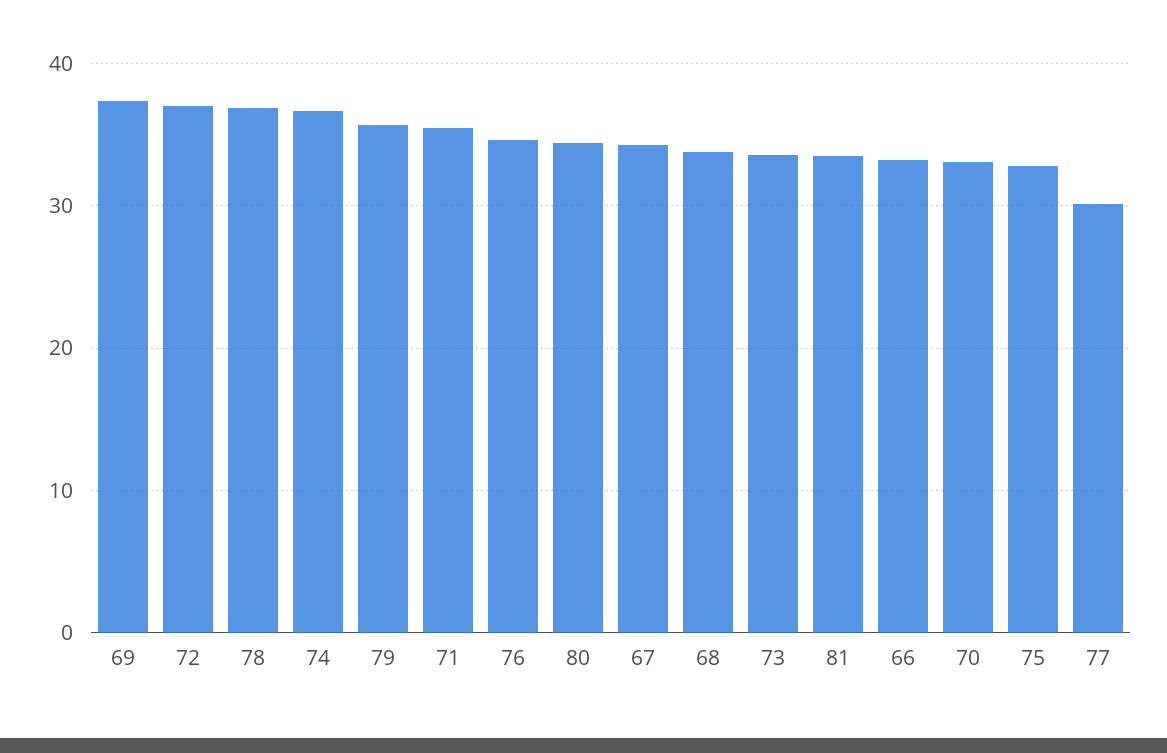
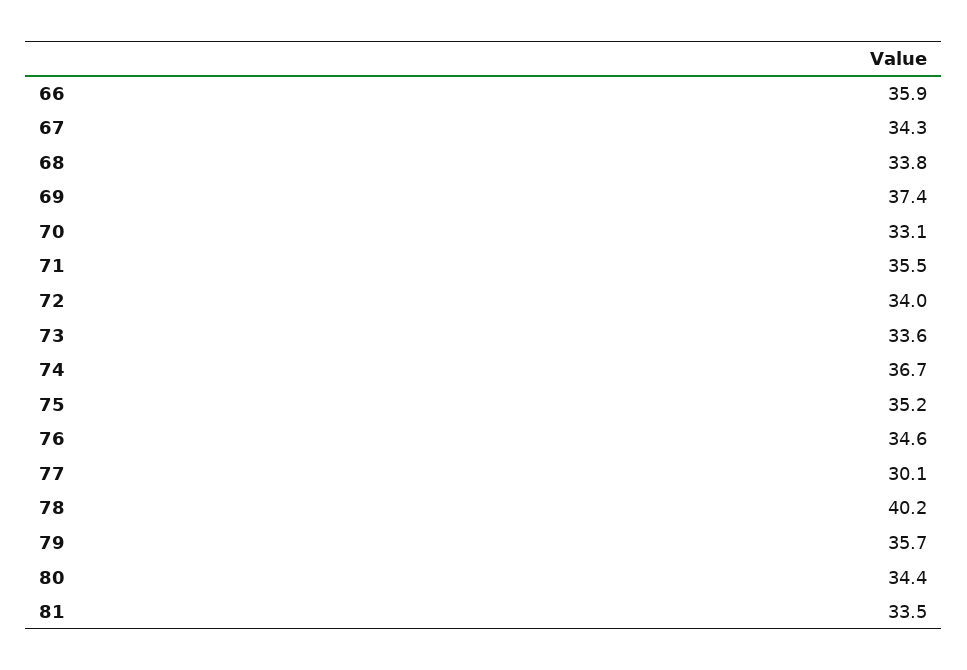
72: 37 -> 34
78: 37 -> 40.2
66: 33 -> 35.9
75: 33 -> 35.2

